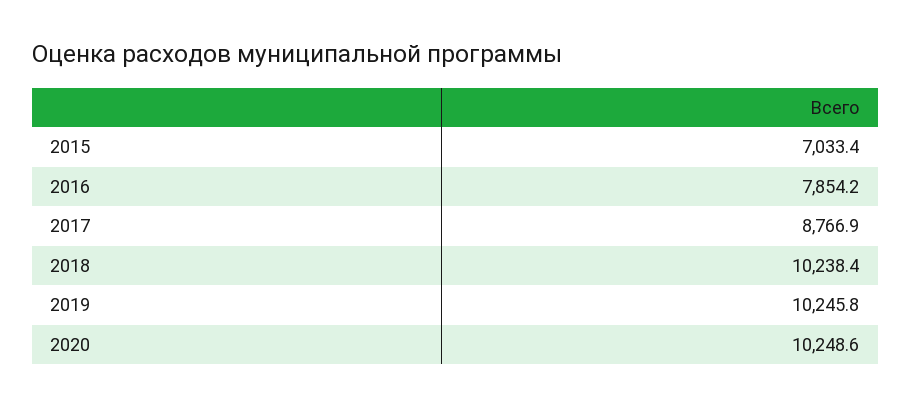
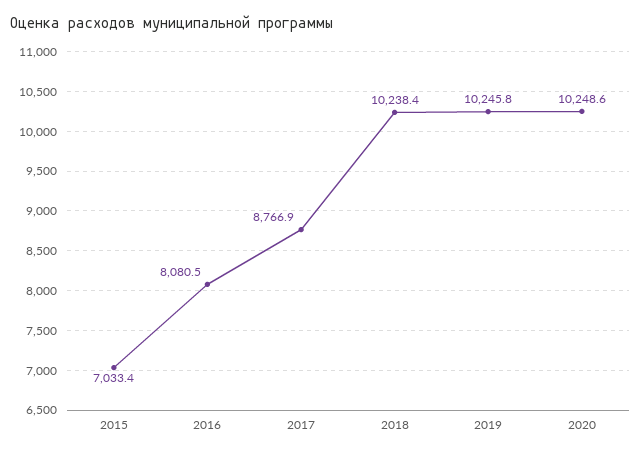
2016: 7854.2 -> 8080.5

